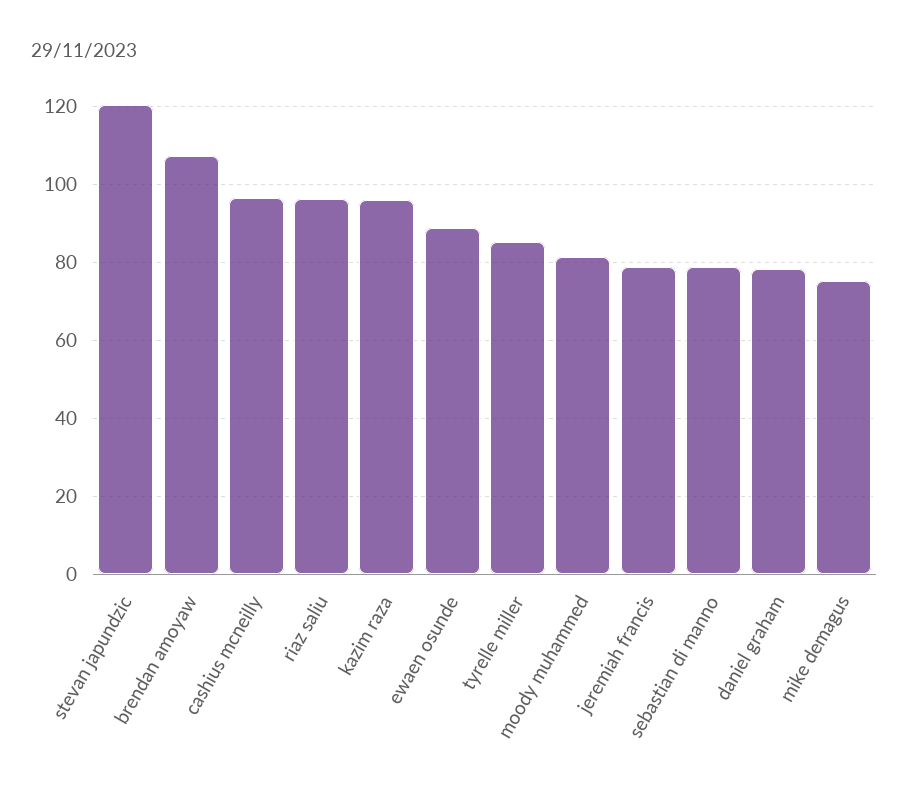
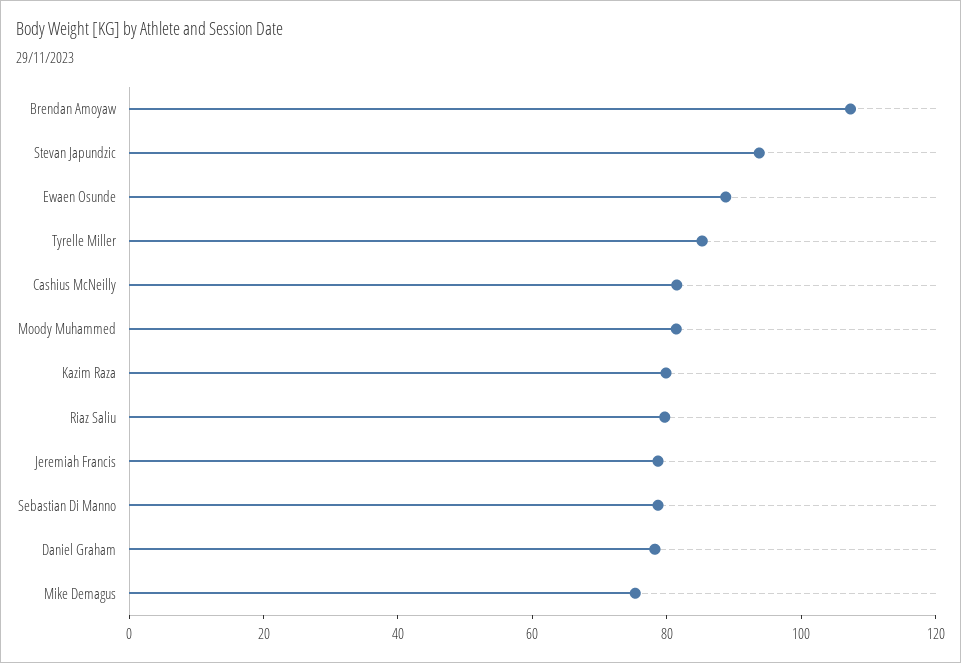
stevan japundzic: 120 -> 95
cashius mcneilly: 96 -> 80
riaz saliu: 96 -> 80
kazim raza: 96 -> 80

